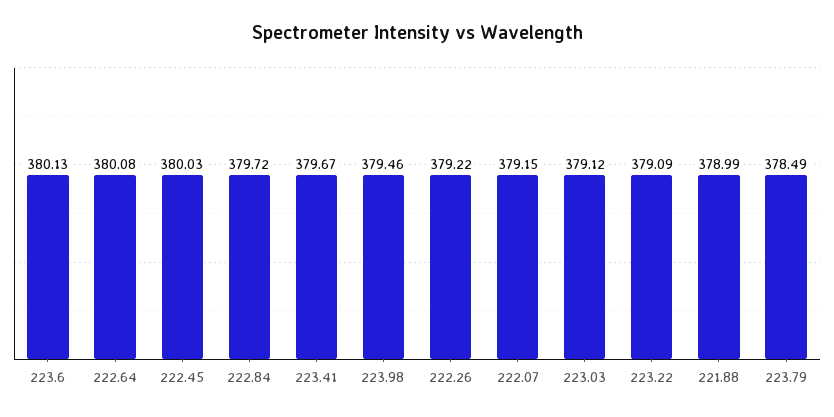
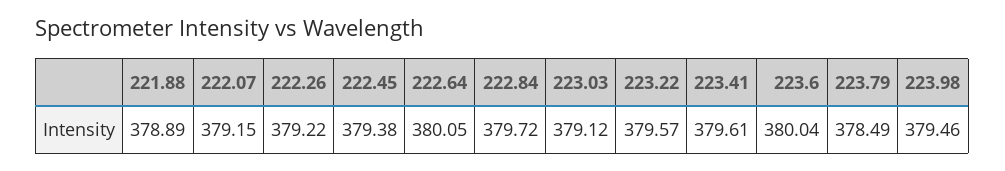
223.6: 380.13 -> 380.04
222.64: 380.08 -> 380.05
222.45: 380.03 -> 379.38
223.41: 379.67 -> 379.61
223.22: 379.09 -> 379.57
221.88: 378.99 -> 378.89

